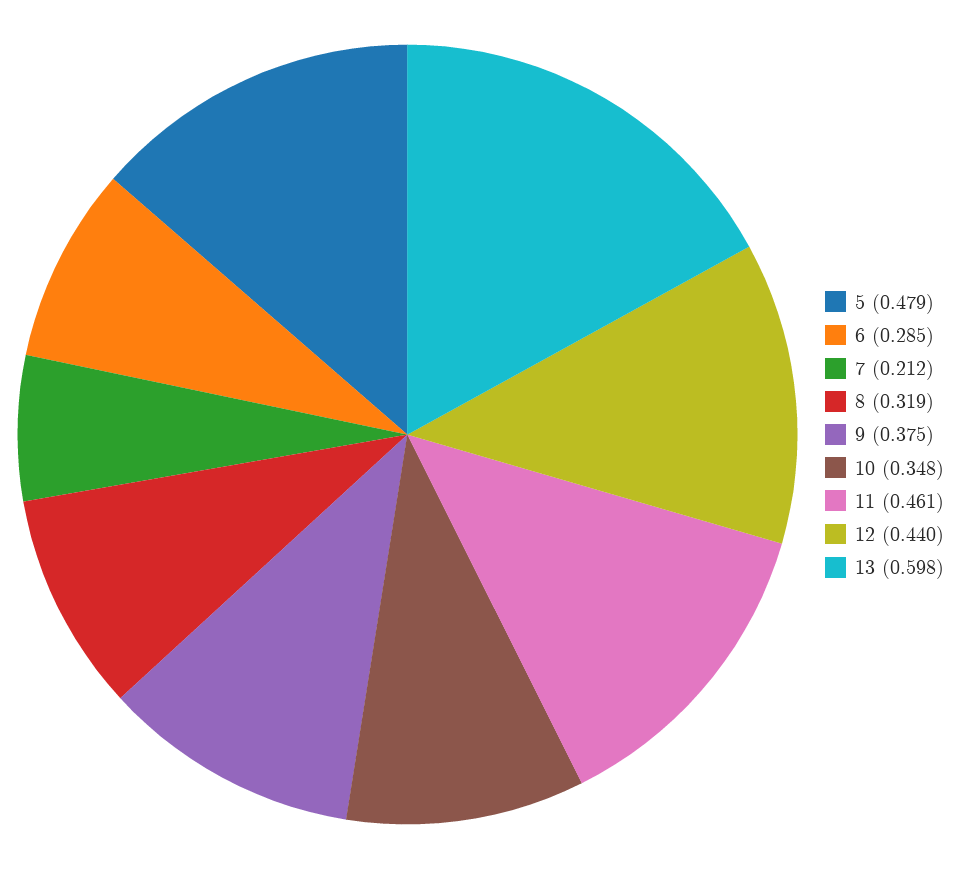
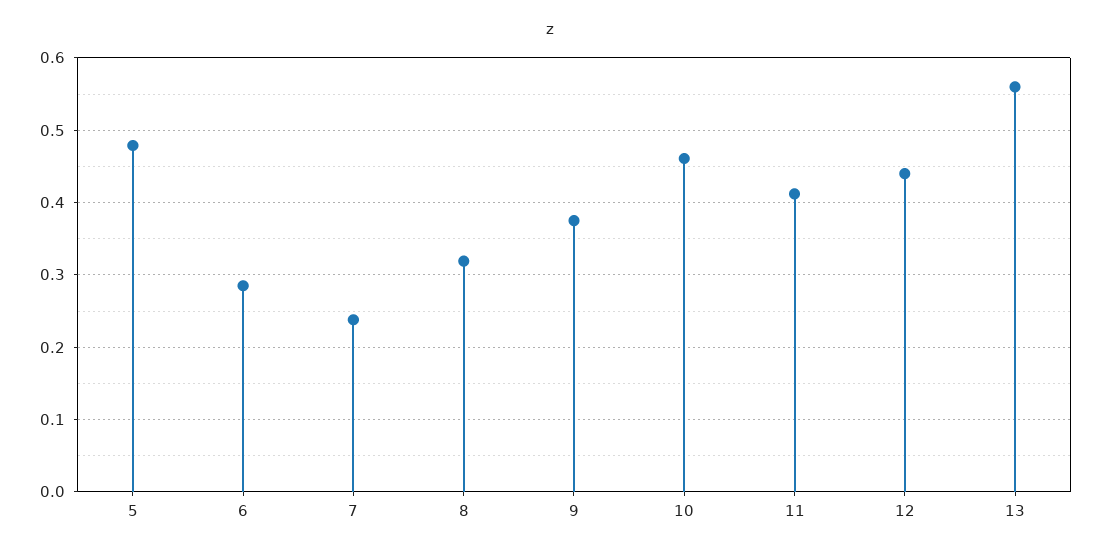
7: 0.212 -> 0.24
10: 0.348 -> 0.46
11: 0.461 -> 0.41
13: 0.598 -> 0.56

